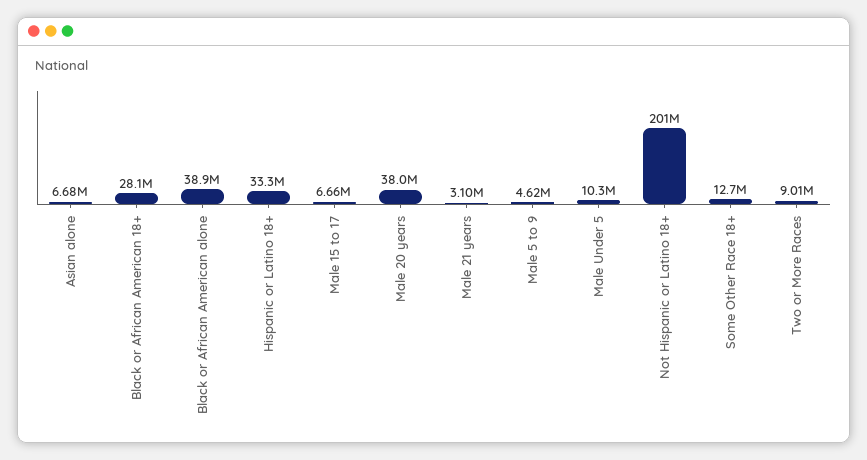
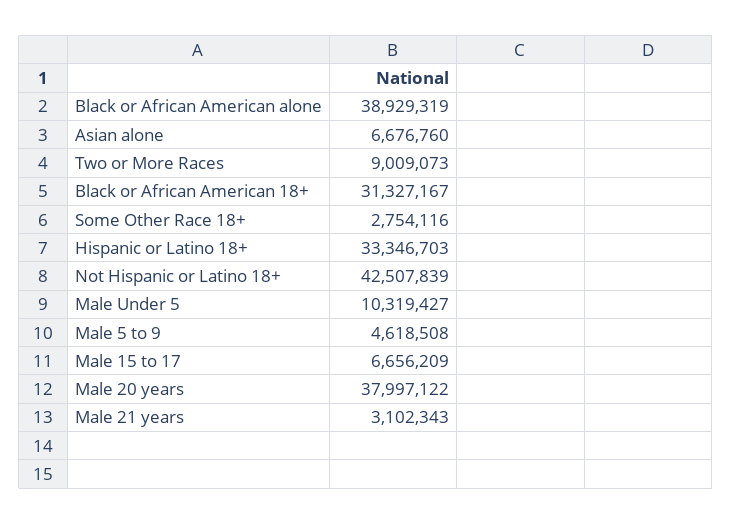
Black or African American 18+: 28100000 -> 31327167
Not Hispanic or Latino 18+: 201000000 -> 42507839
Some Other Race 18+: 12700000 -> 2754116

